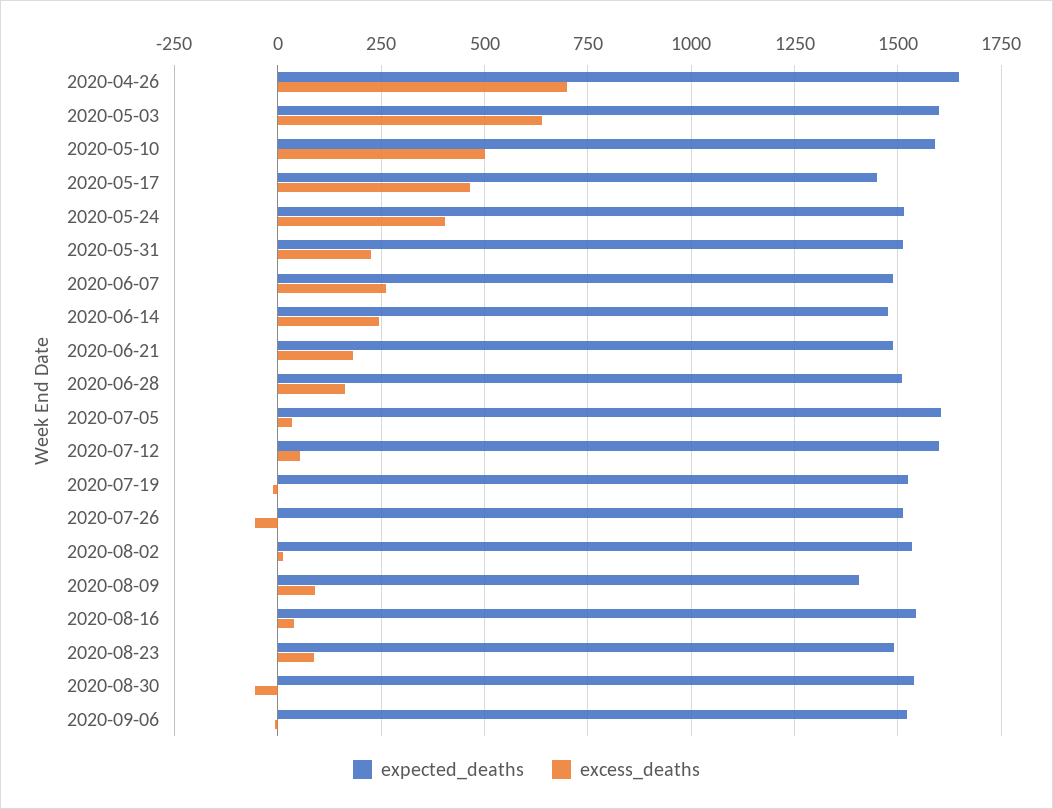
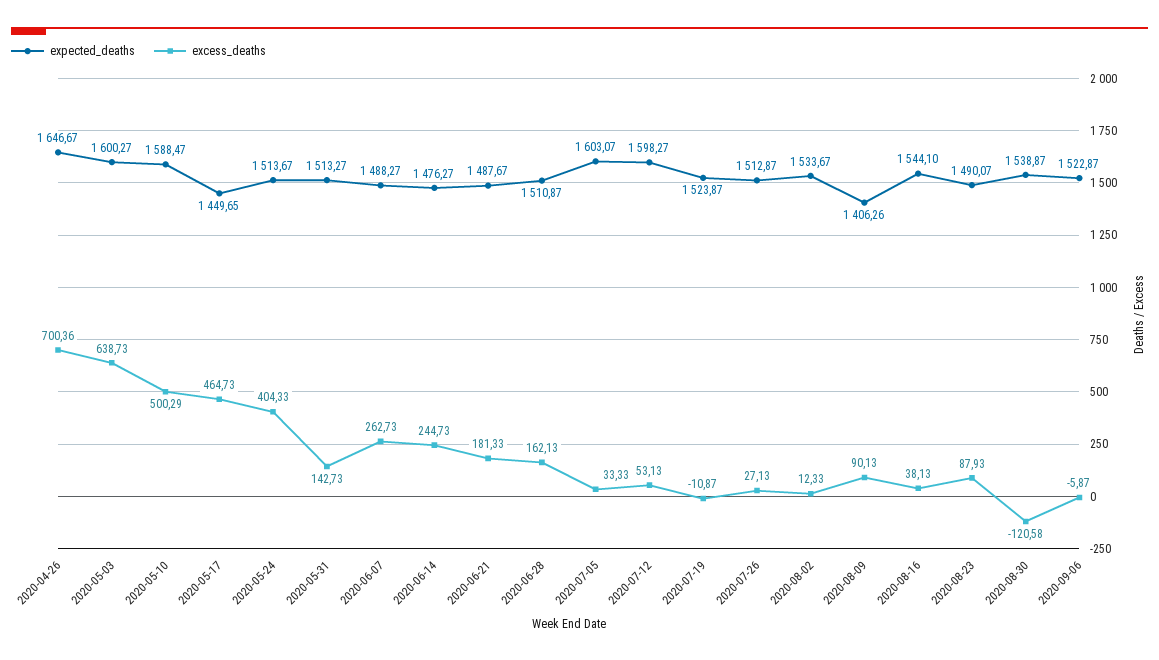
excess_deaths, 2020-05-31: 225 -> 142.73
excess_deaths, 2020-07-26: -50 -> 27.13
excess_deaths, 2020-08-30: -50 -> -120.58

